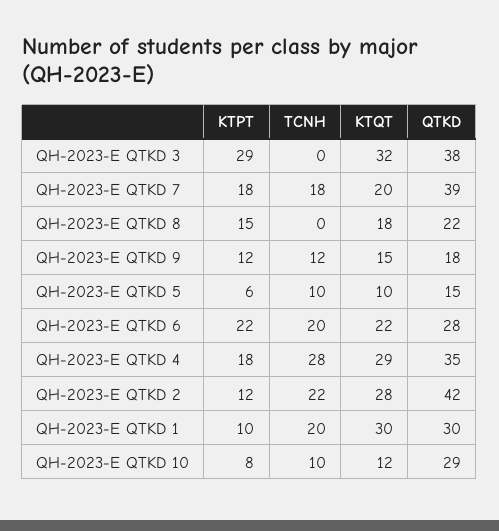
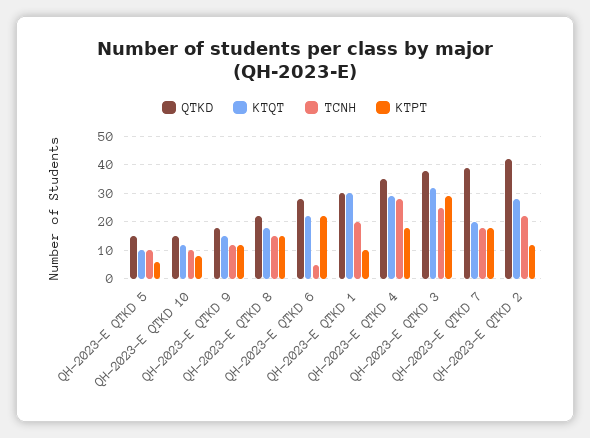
TCNH, QH-2023-E QTKD 3: 0 -> 25
TCNH, QH-2023-E QTKD 8: 0 -> 15
TCNH, QH-2023-E QTKD 6: 20 -> 5
QTKD, QH-2023-E QTKD 10: 29 -> 15

